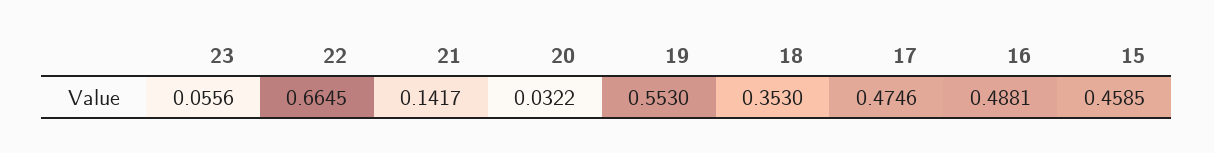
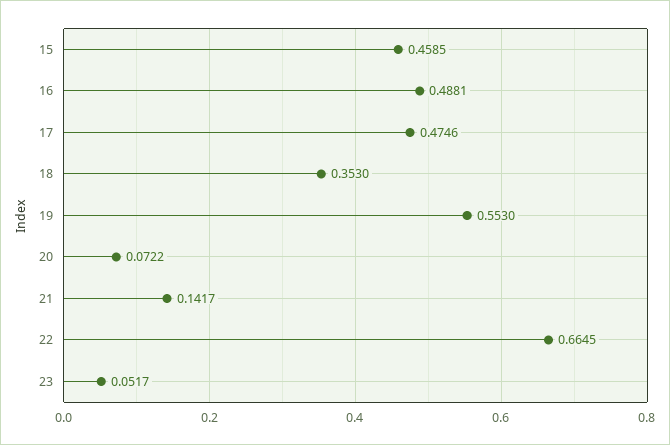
23: 0.0556 -> 0.0517
20: 0.0322 -> 0.0722

